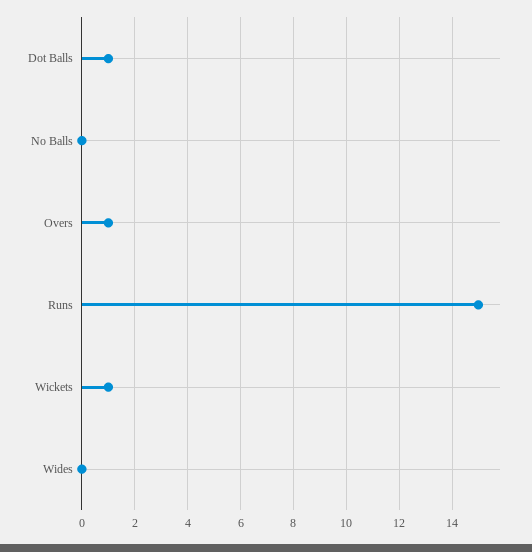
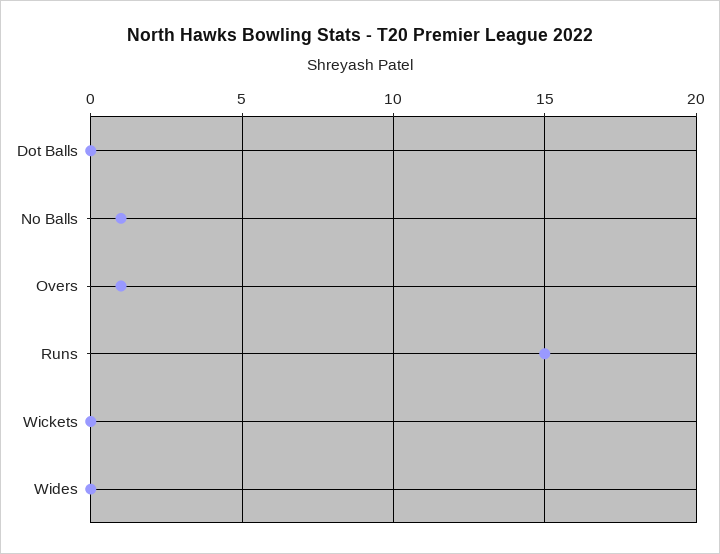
Dot Balls: 1 -> 0
No Balls: 0 -> 1
Wickets: 1 -> 0

